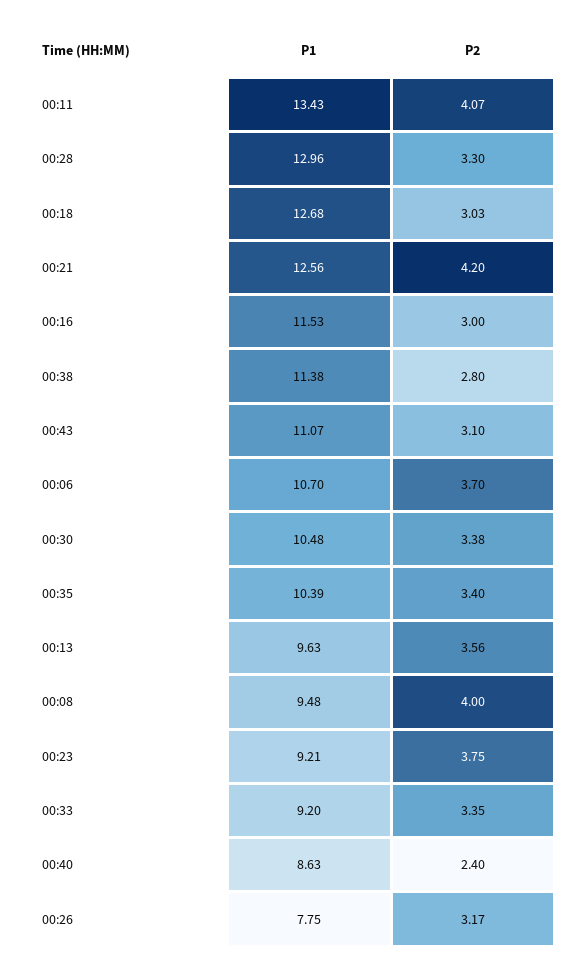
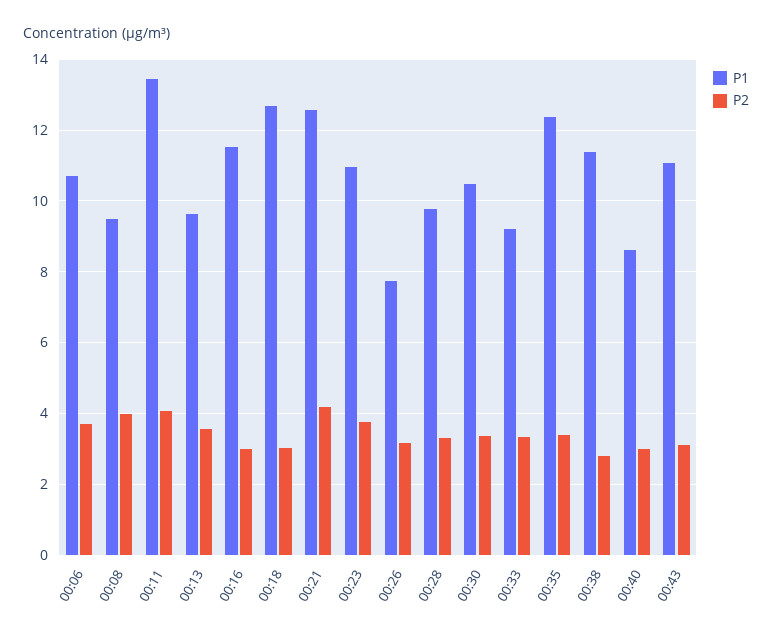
P1, 00:28: 12.96 -> 9.8
P1, 00:35: 10.39 -> 12.4
P1, 00:23: 9.21 -> 11
P2, 00:40: 2.4 -> 3

